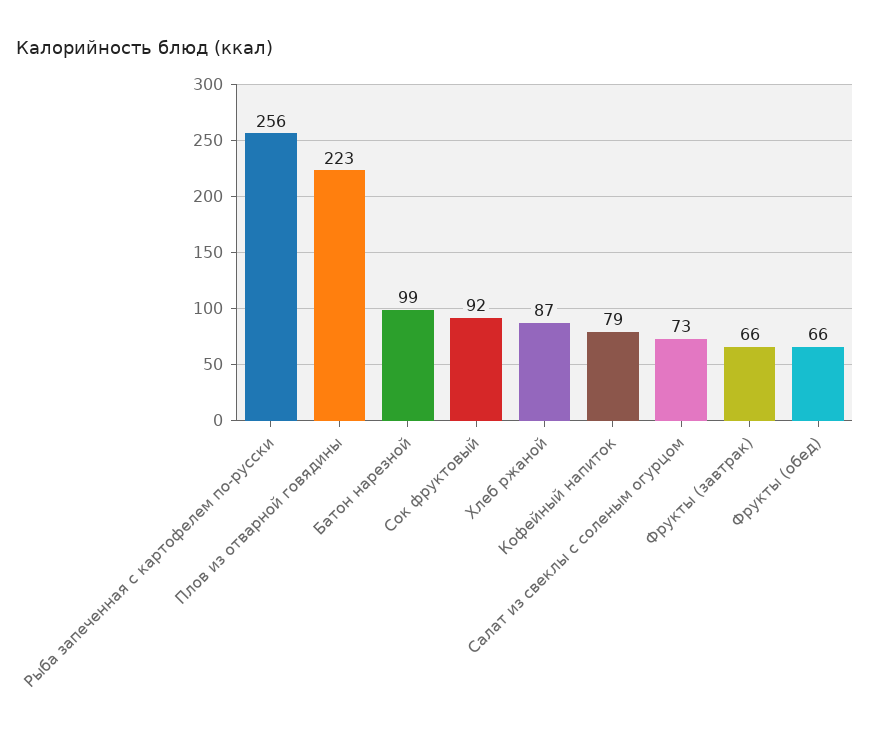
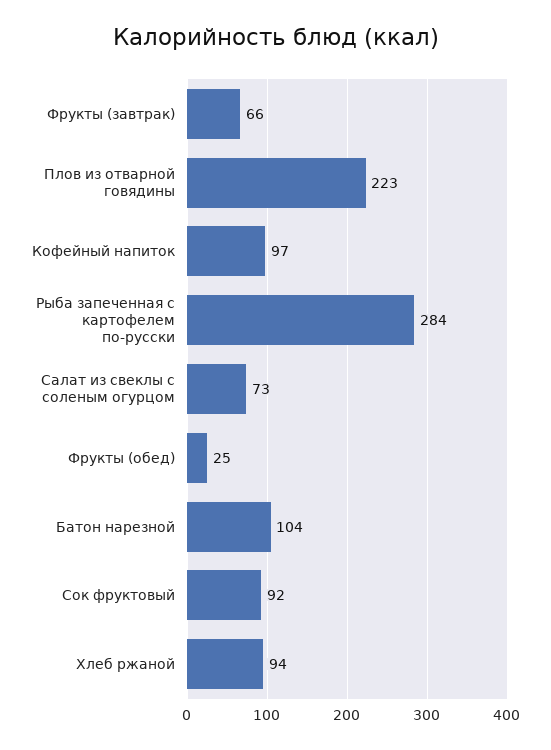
Рыба запеченная с картофелем по-русски: 256 -> 284
Батон нарезной: 99 -> 104
Хлеб ржаной: 87 -> 94
Кофейный напиток: 79 -> 97
Фрукты (обед): 66 -> 25

